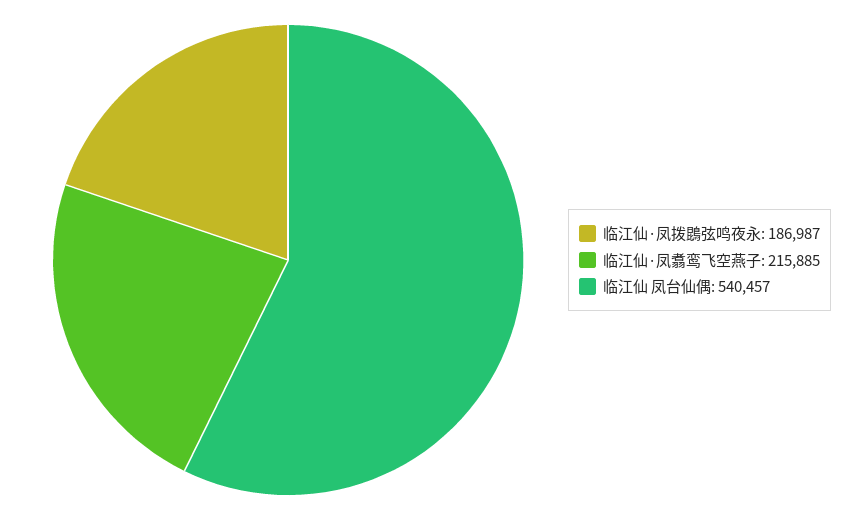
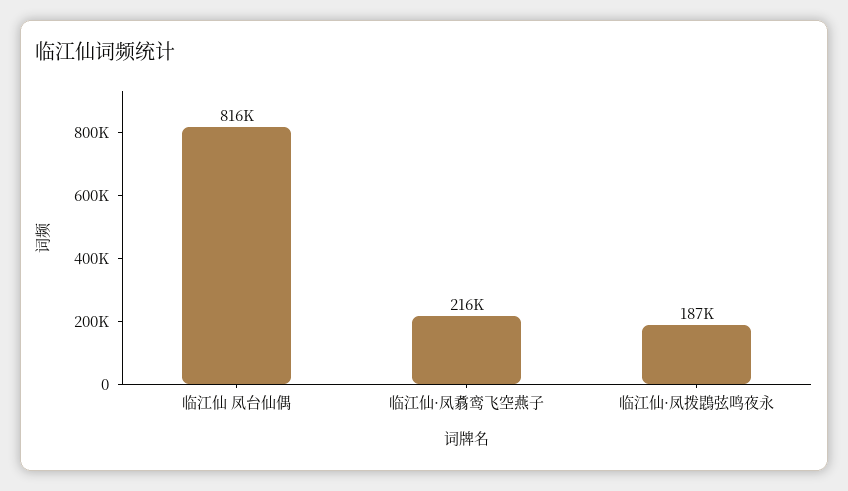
临江仙 凤台仙偶: 540457 -> 816000

